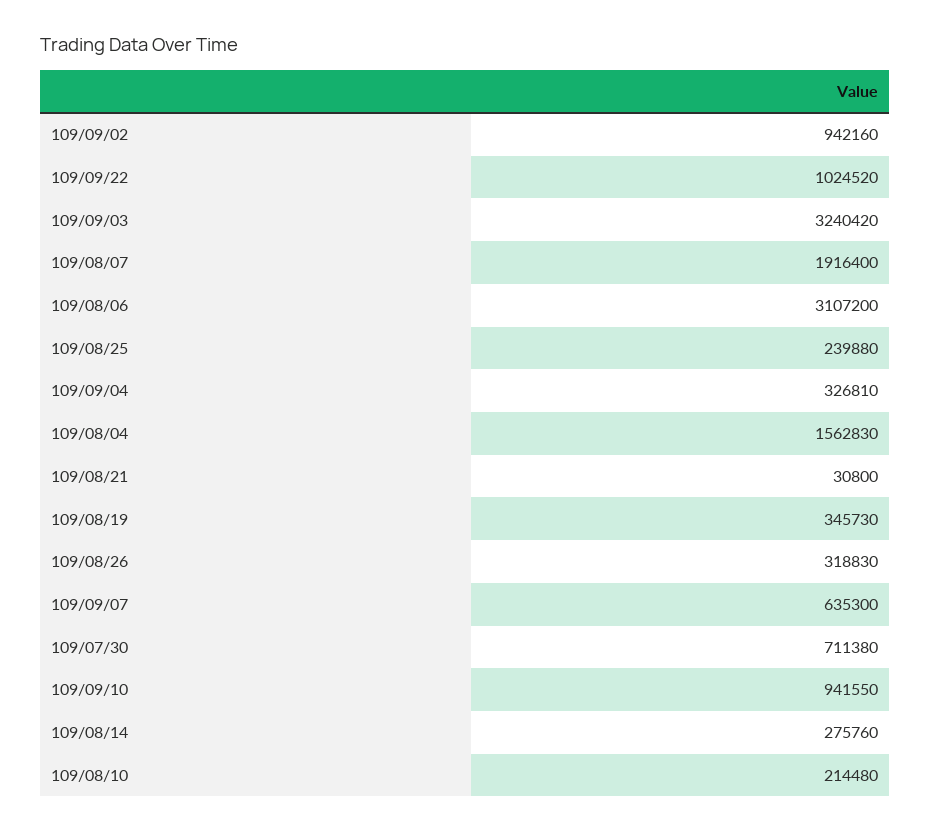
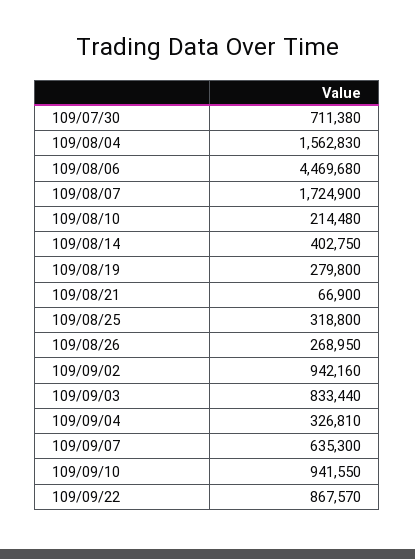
109/09/22: 1024520 -> 867570
109/09/03: 3240420 -> 833440
109/08/07: 1916400 -> 1724900
109/08/06: 3107200 -> 4469680
109/08/25: 239880 -> 318800
109/08/21: 30800 -> 66900
109/08/19: 345730 -> 279800
109/08/26: 318830 -> 268950
109/08/14: 275760 -> 402750

